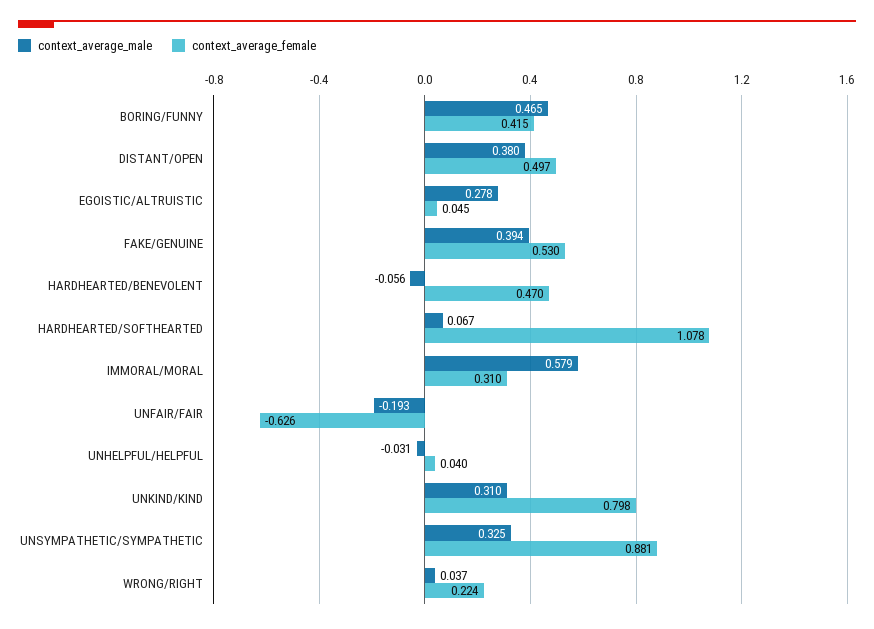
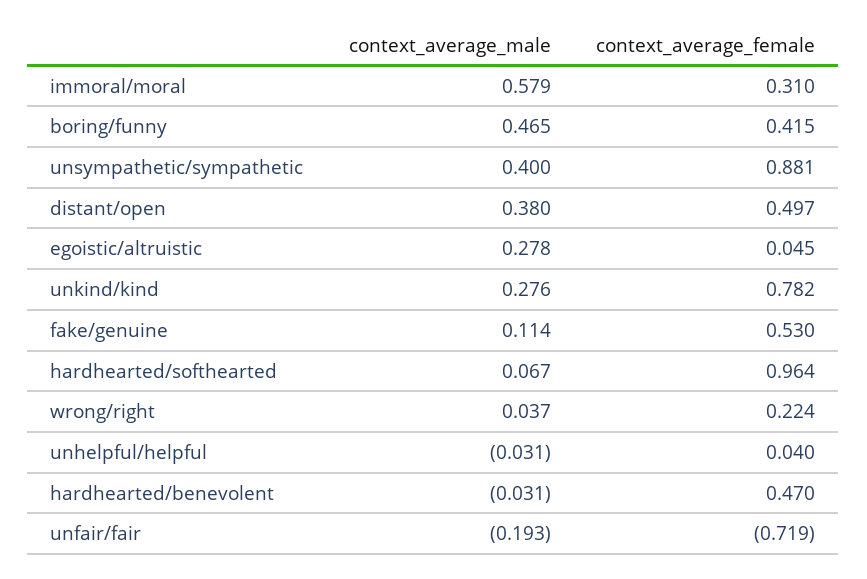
context_average_male, FAKE/GENUINE: 0.394 -> 0.114
context_average_male, HARDHEARTED/BENEVOLENT: -0.056 -> -0.031
context_average_female, HARDHEARTED/SOFTHEARTED: 1.078 -> 0.964
context_average_female, UNFAIR/FAIR: -0.626 -> -0.719
context_average_male, UNKIND/KIND: 0.31 -> 0.276
context_average_female, UNKIND/KIND: 0.798 -> 0.782
context_average_male, UNSYMPATHETIC/SYMPATHETIC: 0.325 -> 0.4

